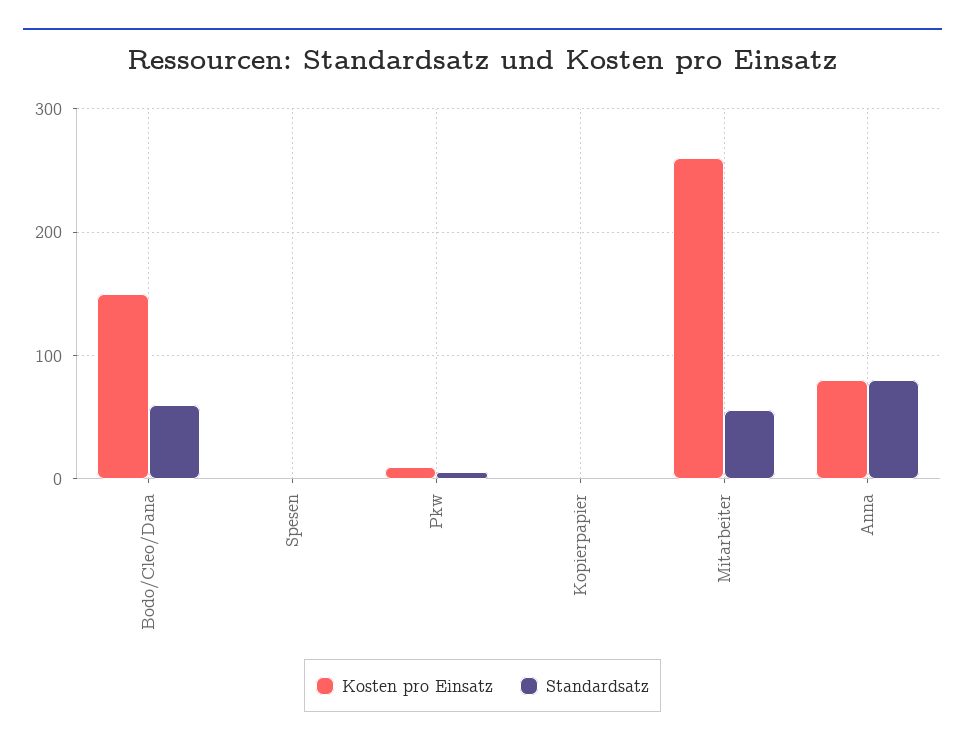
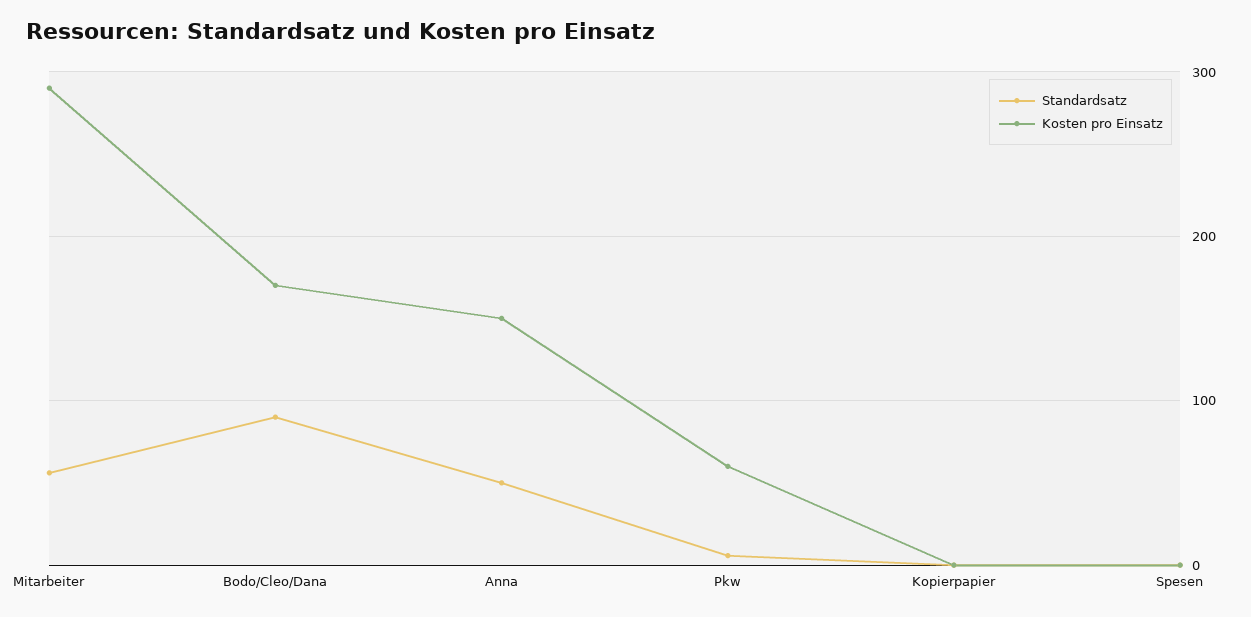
Kosten pro Einsatz, Bodo/Cleo/Dana: 150 -> 170
Standardsatz, Bodo/Cleo/Dana: 60 -> 90
Kosten pro Einsatz, Pkw: 10 -> 60
Kosten pro Einsatz, Mitarbeiter: 260 -> 290
Kosten pro Einsatz, Anna: 80 -> 150
Standardsatz, Anna: 80 -> 50

